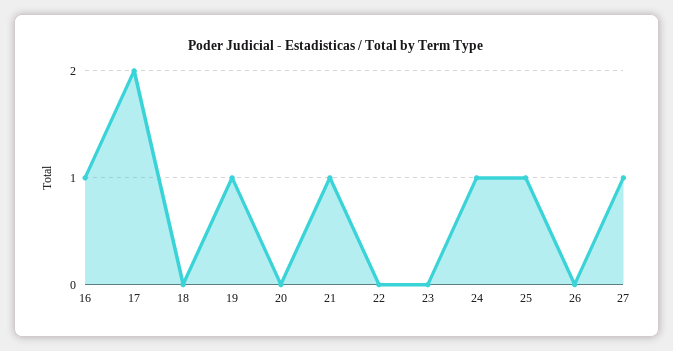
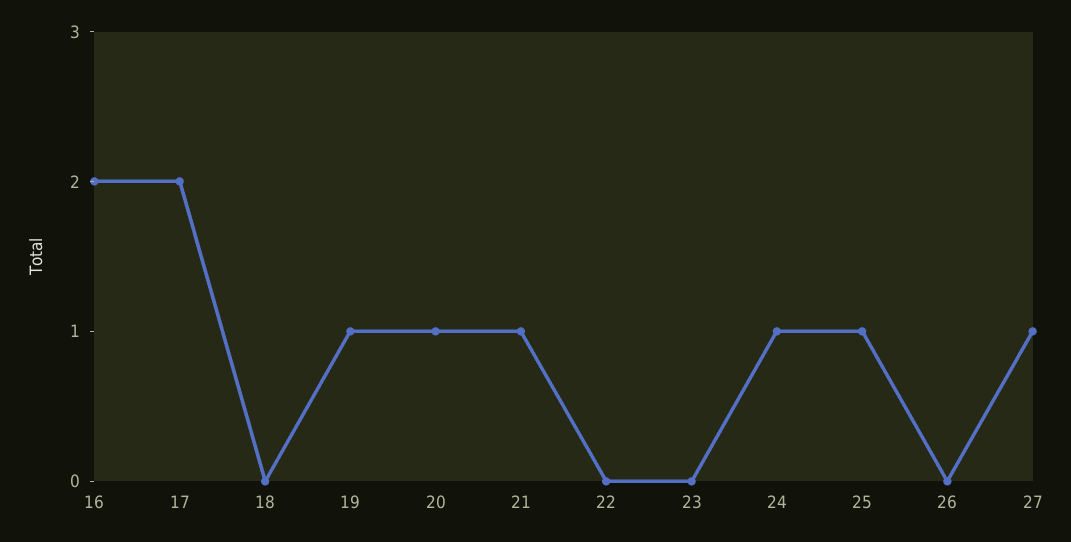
16: 1 -> 2
20: 0 -> 1

